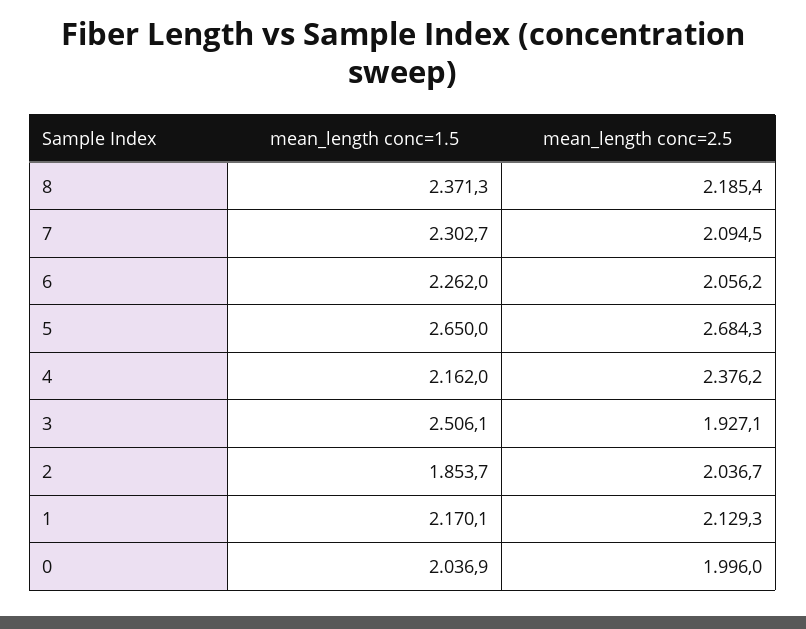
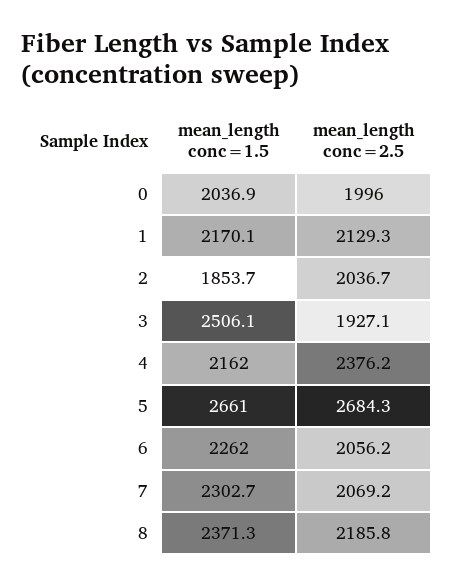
mean_length conc=2.5, 8: 2185.4 -> 2185.8
mean_length conc=2.5, 7: 2094.5 -> 2069.2
mean_length conc=1.5, 5: 2650 -> 2661

